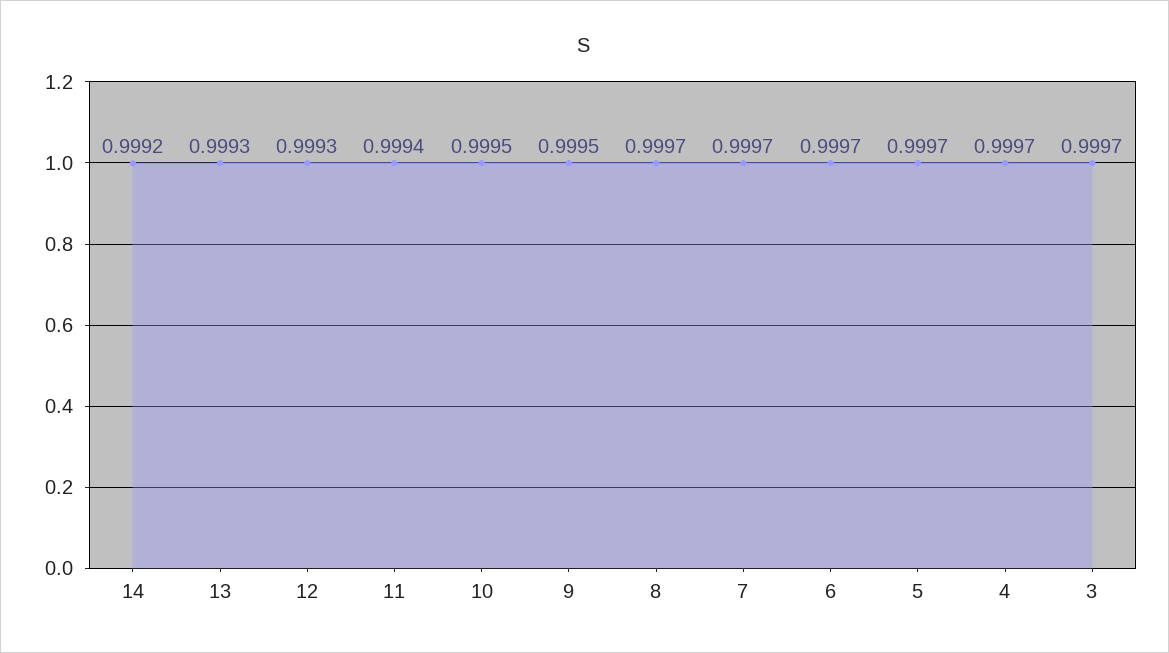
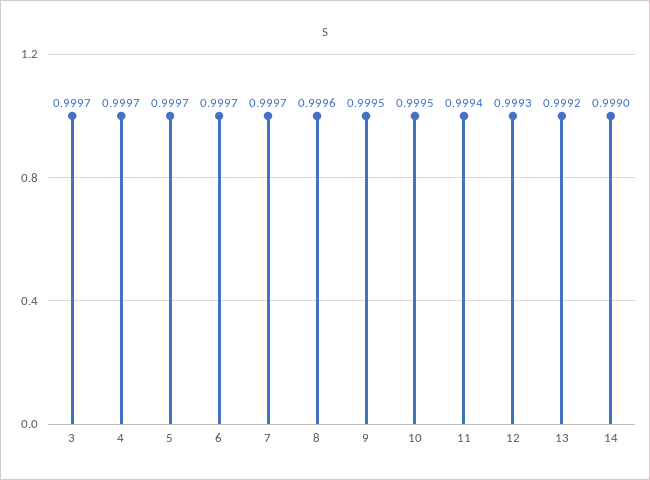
14: 0.9992 -> 0.999
13: 0.9993 -> 0.9992
8: 0.9997 -> 0.9996

